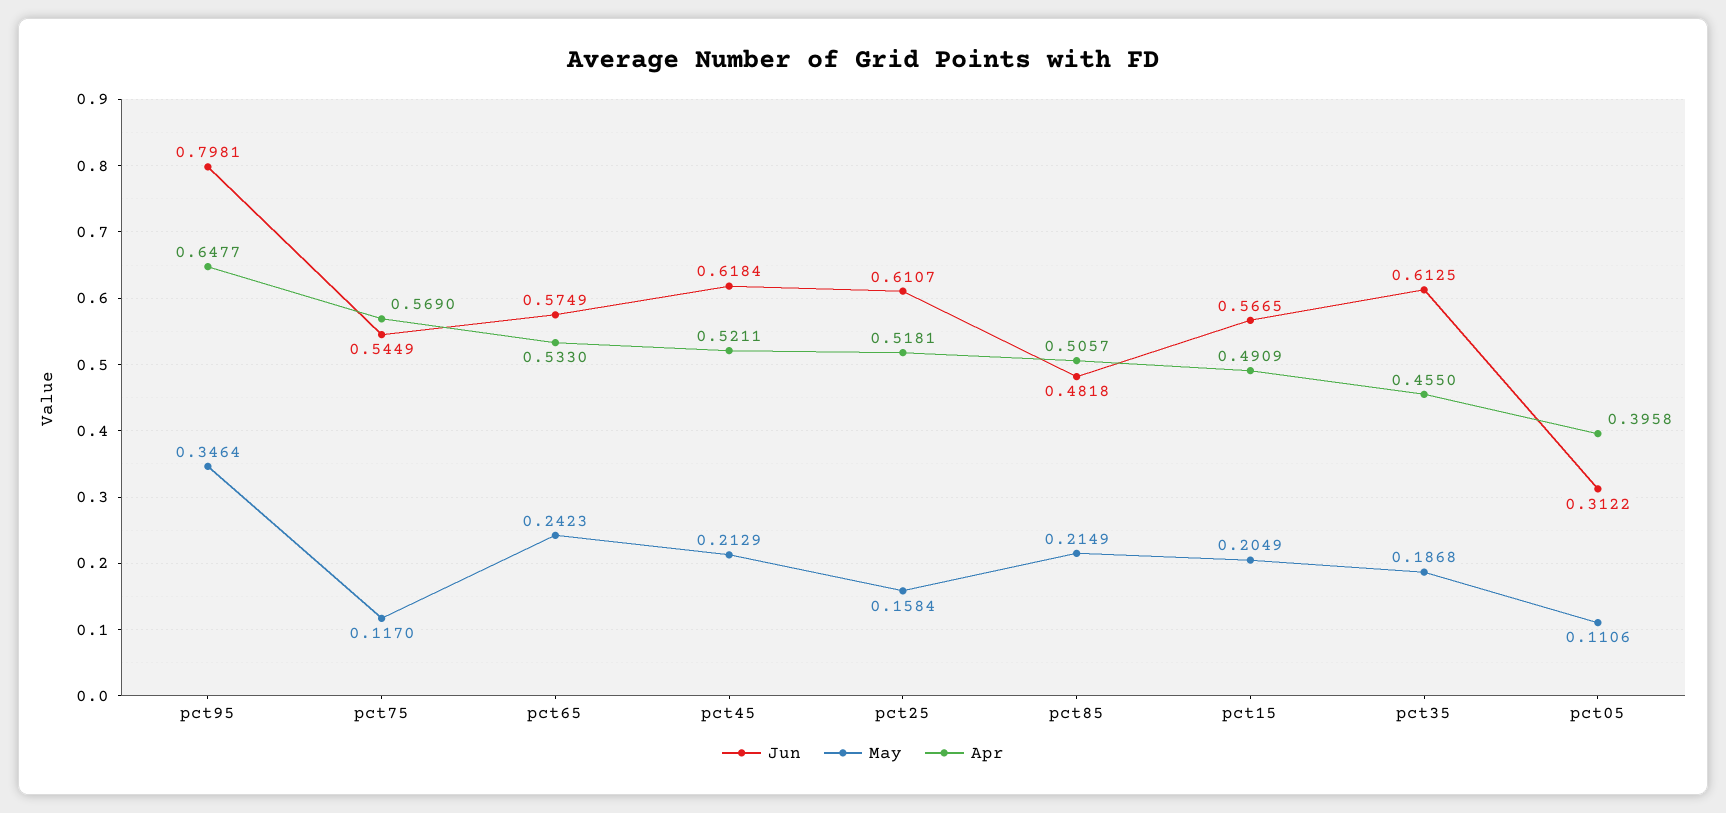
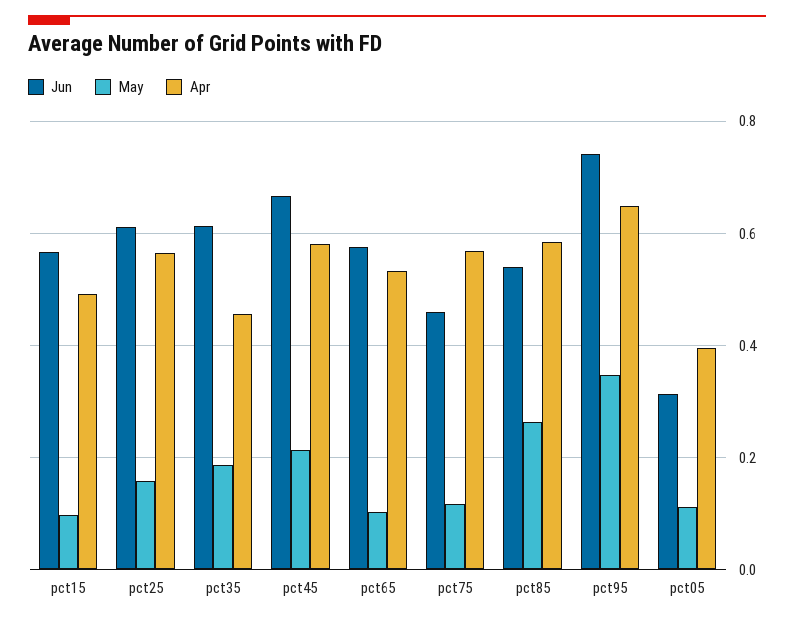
Jun, pct95: 0.7981 -> 0.74
Jun, pct75: 0.5449 -> 0.46
May, pct65: 0.2423 -> 0.1
Jun, pct45: 0.6184 -> 0.66
Apr, pct45: 0.5211 -> 0.58
Apr, pct25: 0.5181 -> 0.56
Jun, pct85: 0.4818 -> 0.54
May, pct85: 0.2149 -> 0.26
Apr, pct85: 0.5057 -> 0.58
May, pct15: 0.2049 -> 0.1

